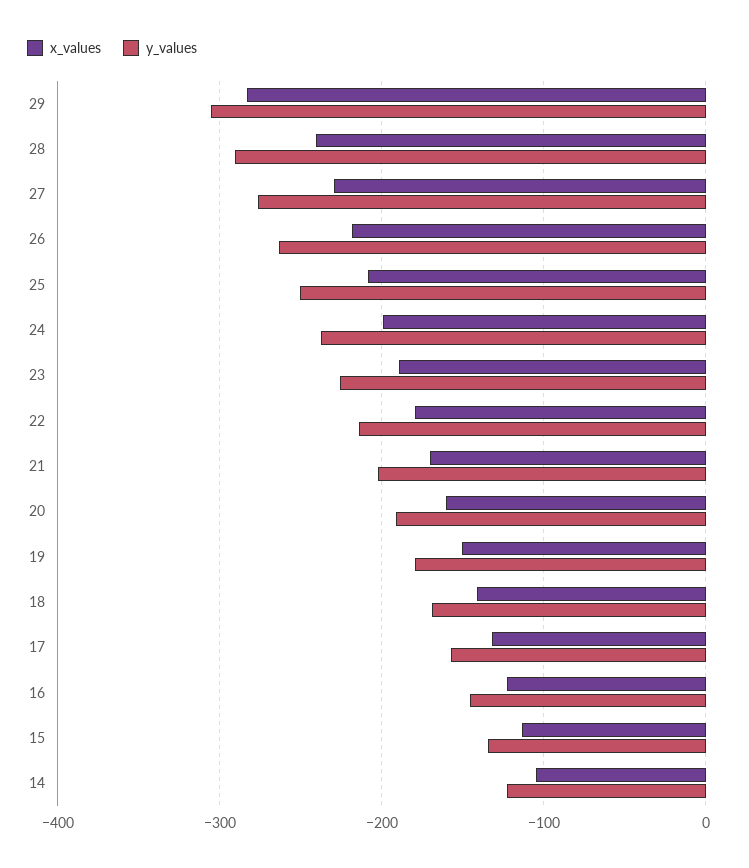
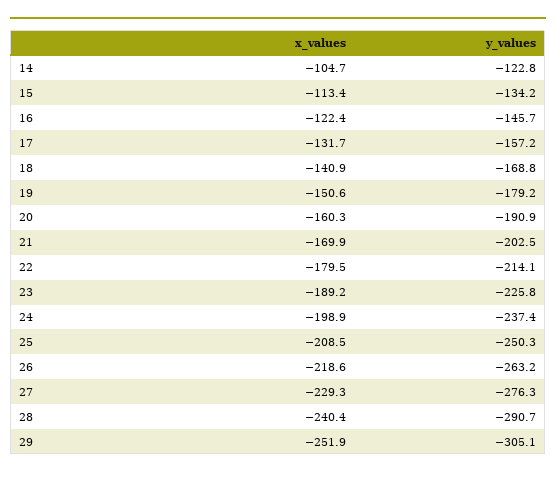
x_values, 29: -280 -> -251.9

